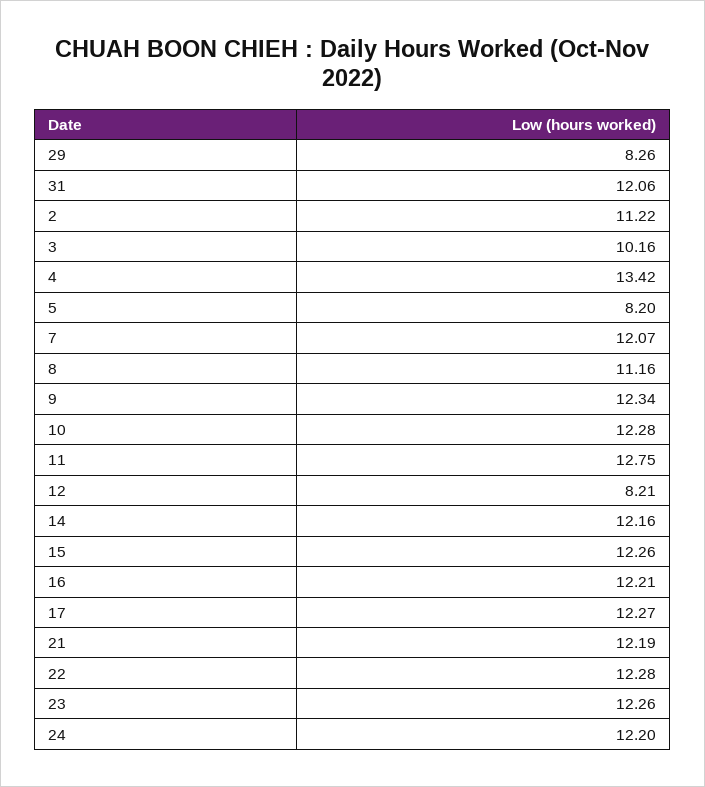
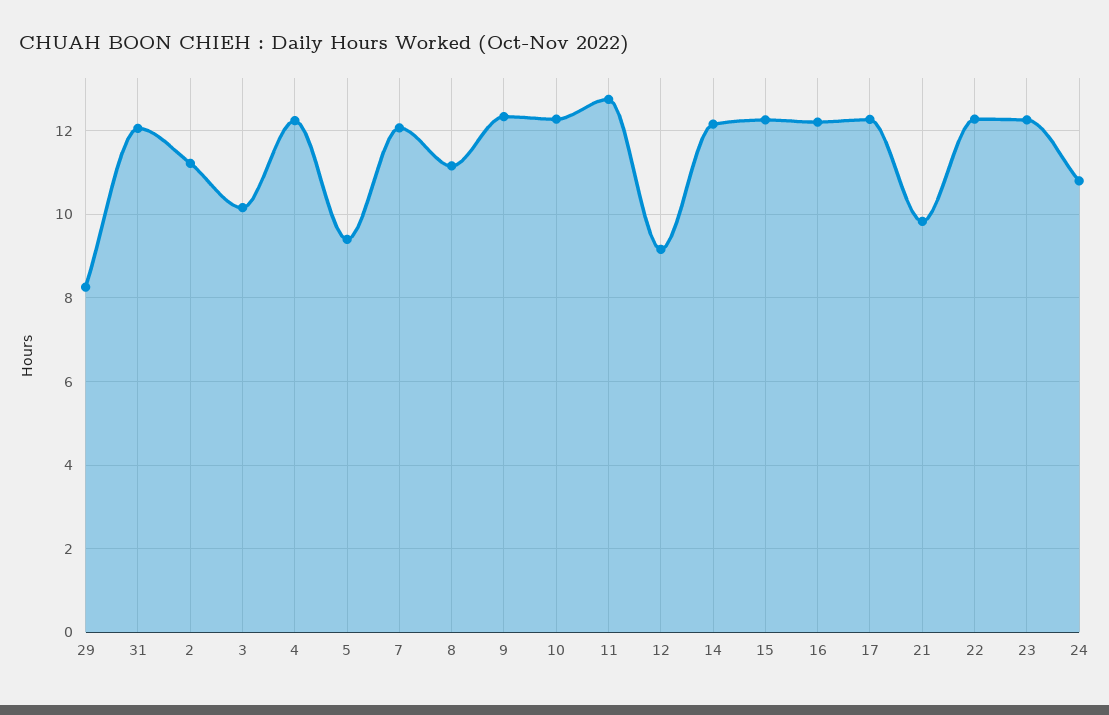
4: 13.42 -> 12.2
5: 8.2 -> 9.4
12: 8.21 -> 9.2
21: 12.19 -> 9.8
24: 12.2 -> 10.8

